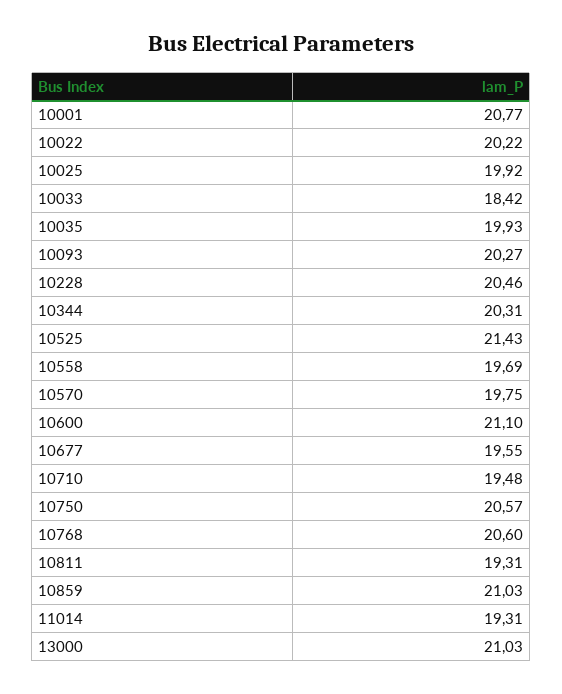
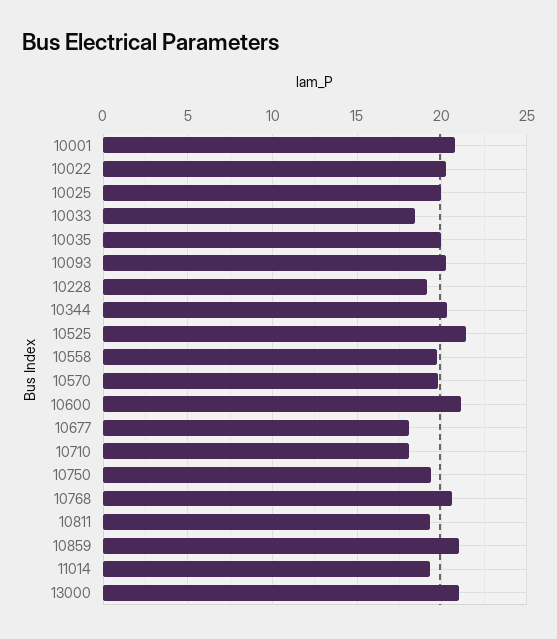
10228: 20.46 -> 19
10677: 19.55 -> 18
10710: 19.48 -> 18
10750: 20.57 -> 19.5

